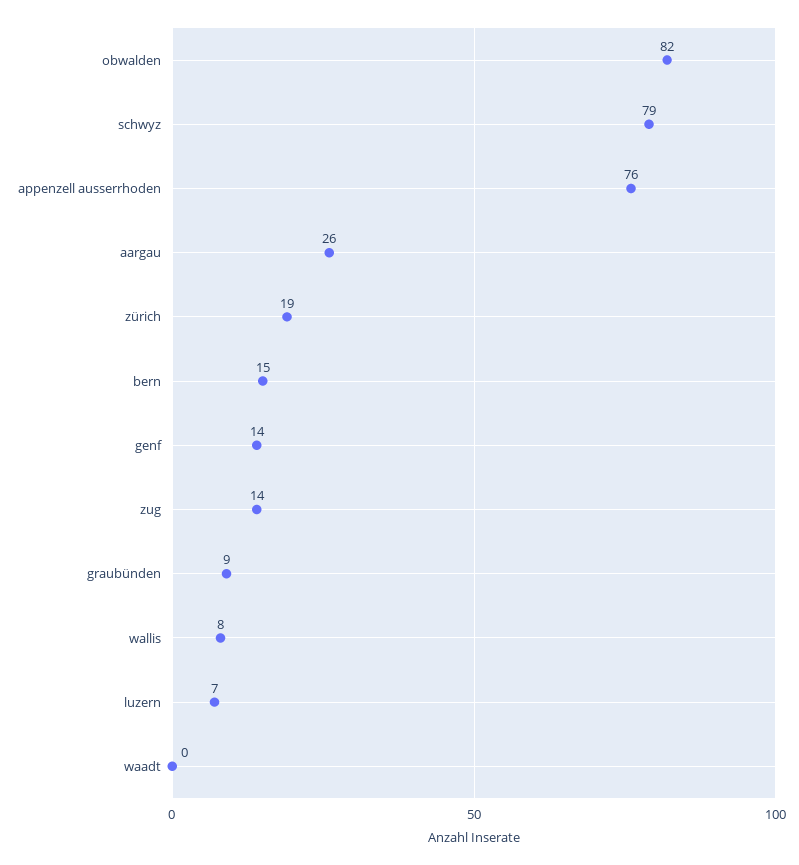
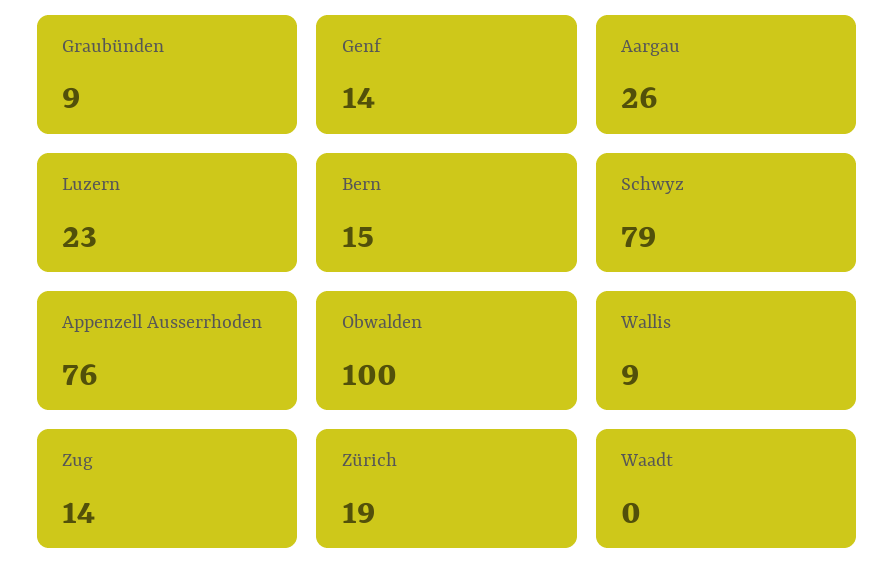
obwalden: 82 -> 100
wallis: 8 -> 9
luzern: 7 -> 23

